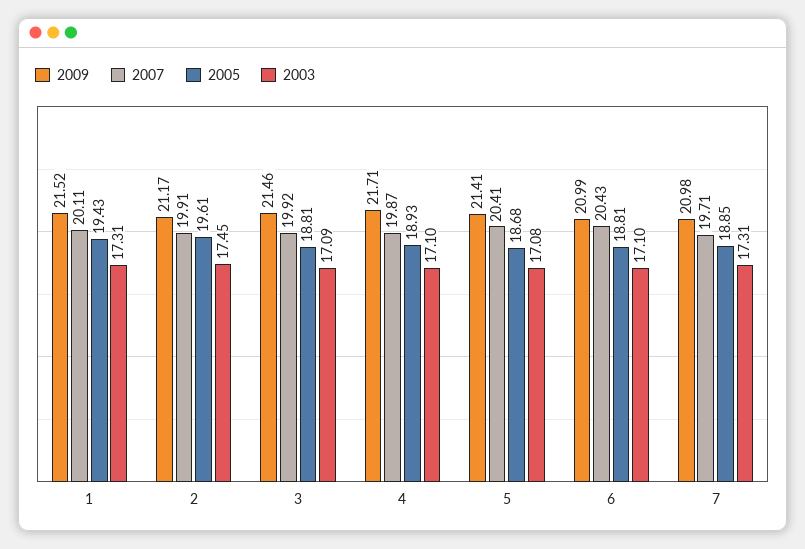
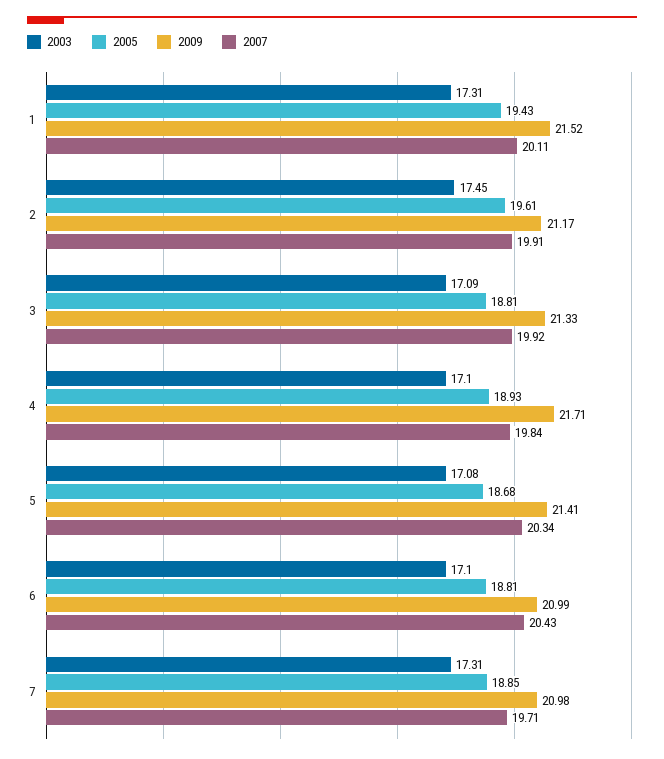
2009, 3: 21.46 -> 21.33
2007, 4: 19.87 -> 19.84
2007, 5: 20.41 -> 20.34

